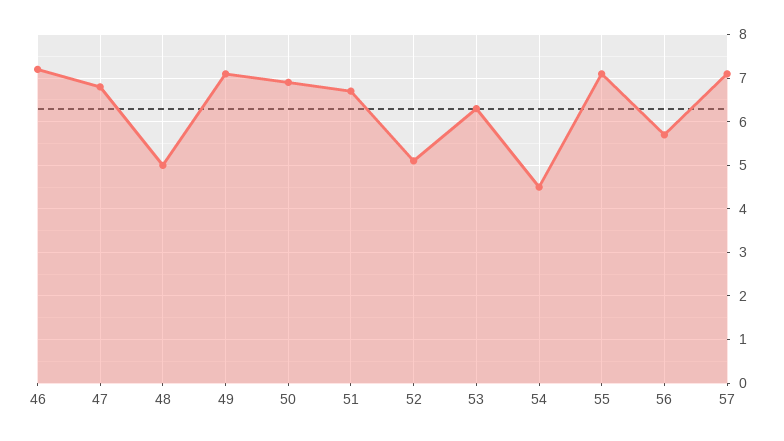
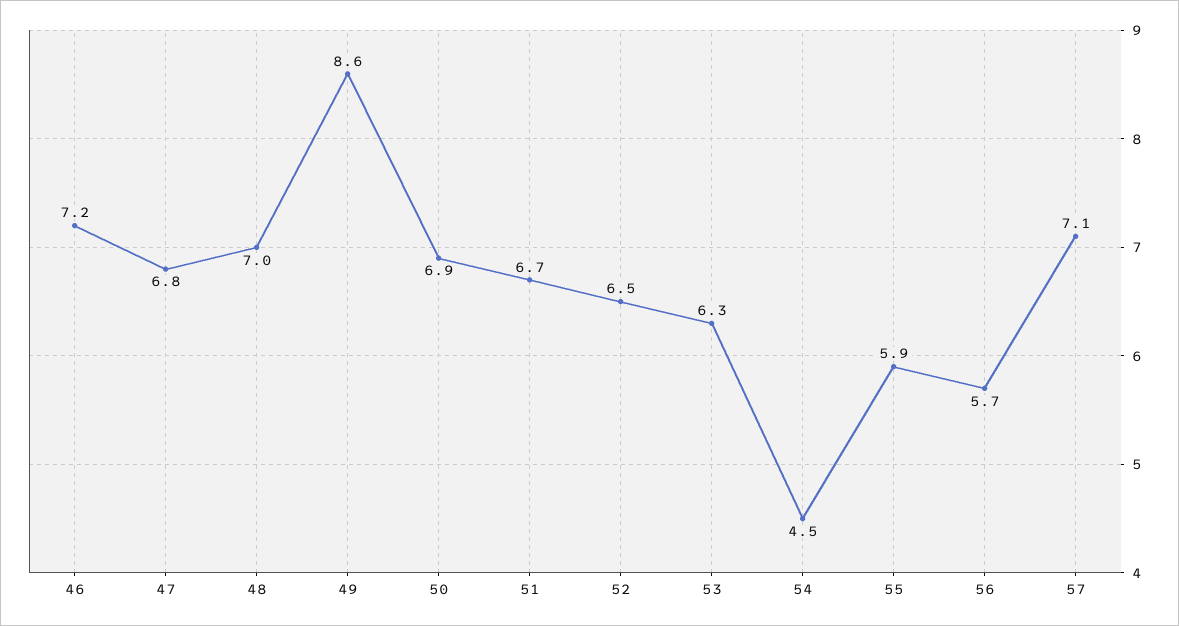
48: 5 -> 7
49: 7 -> 8.6
52: 5 -> 6.5
55: 7 -> 5.9

